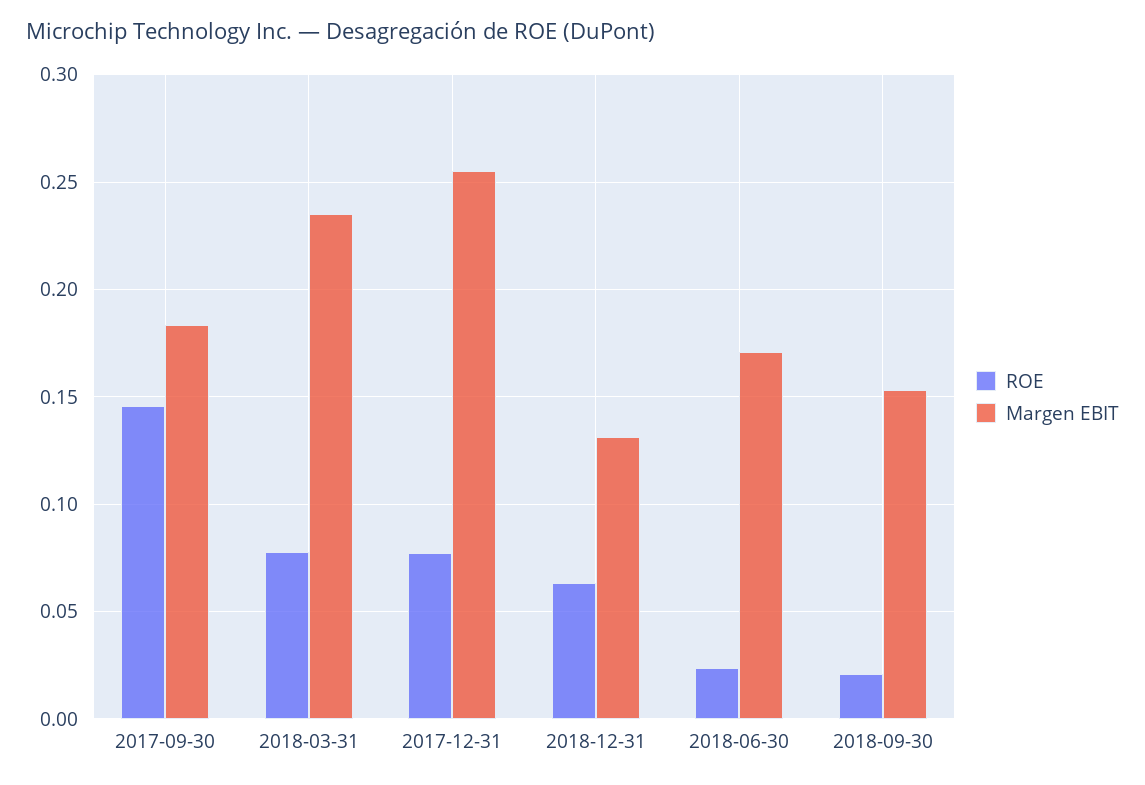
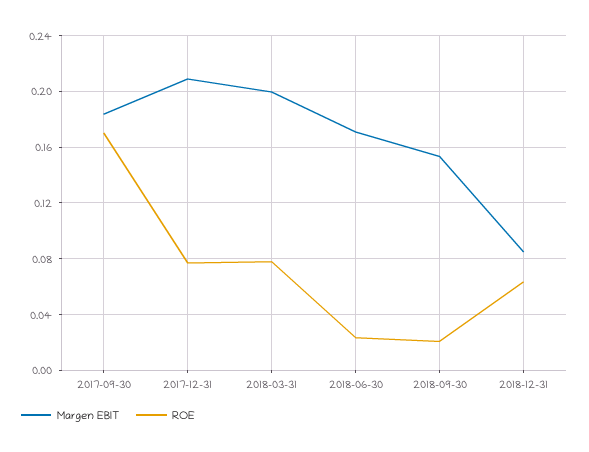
ROE, 2017-09-30: 0.145 -> 0.17
Margen EBIT, 2018-03-31: 0.235 -> 0.2
Margen EBIT, 2017-12-31: 0.255 -> 0.21
Margen EBIT, 2018-12-31: 0.13 -> 0.085

